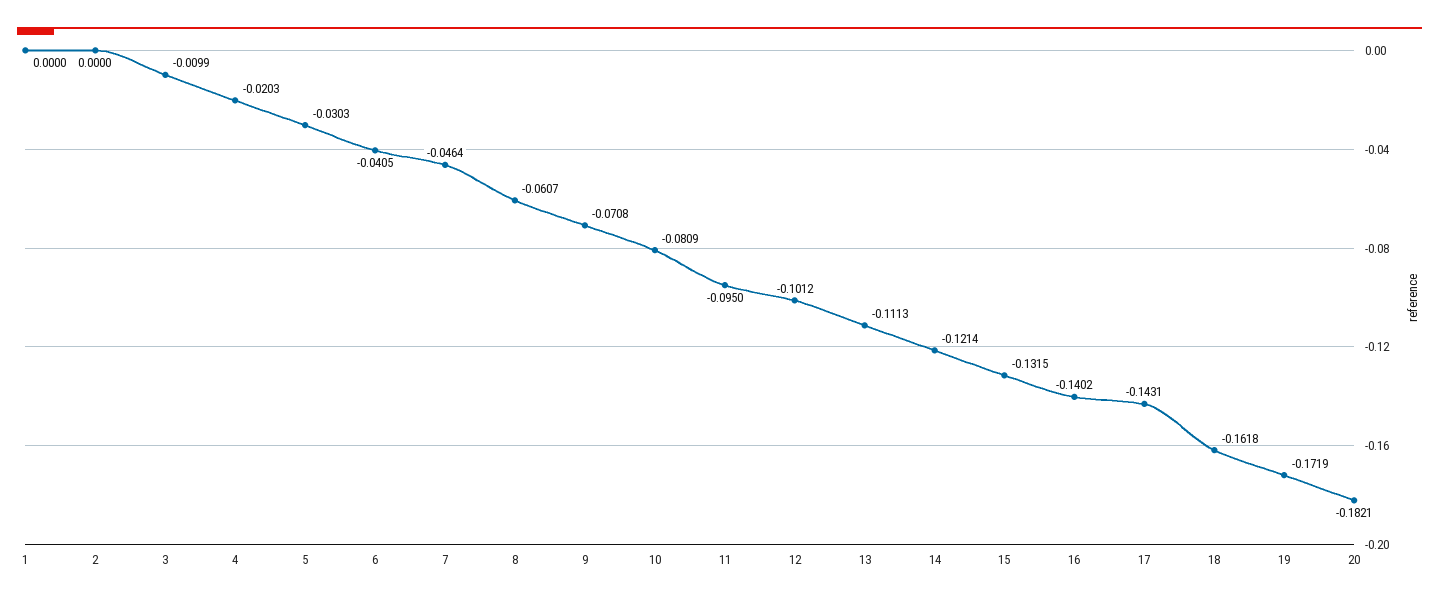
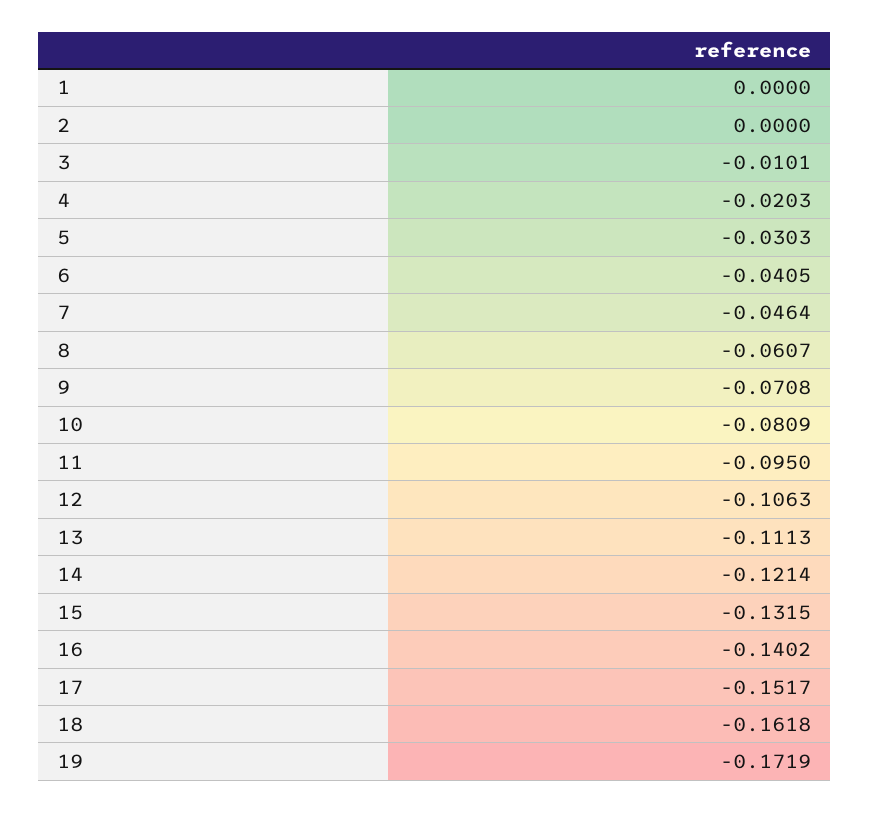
3: -0.0099 -> -0.0101
12: -0.1012 -> -0.1063
17: -0.1431 -> -0.1517
20: -0.1821 -> none

